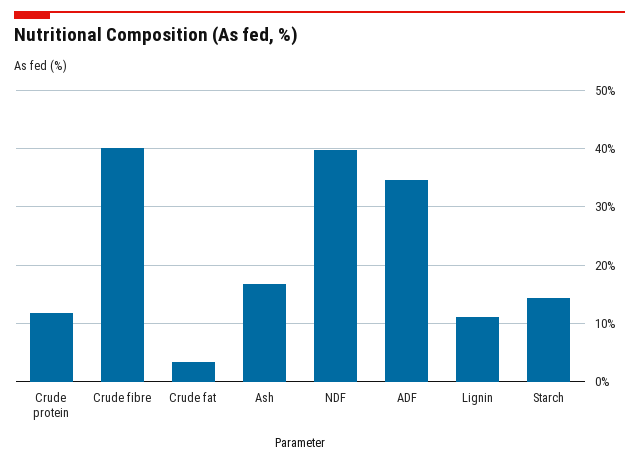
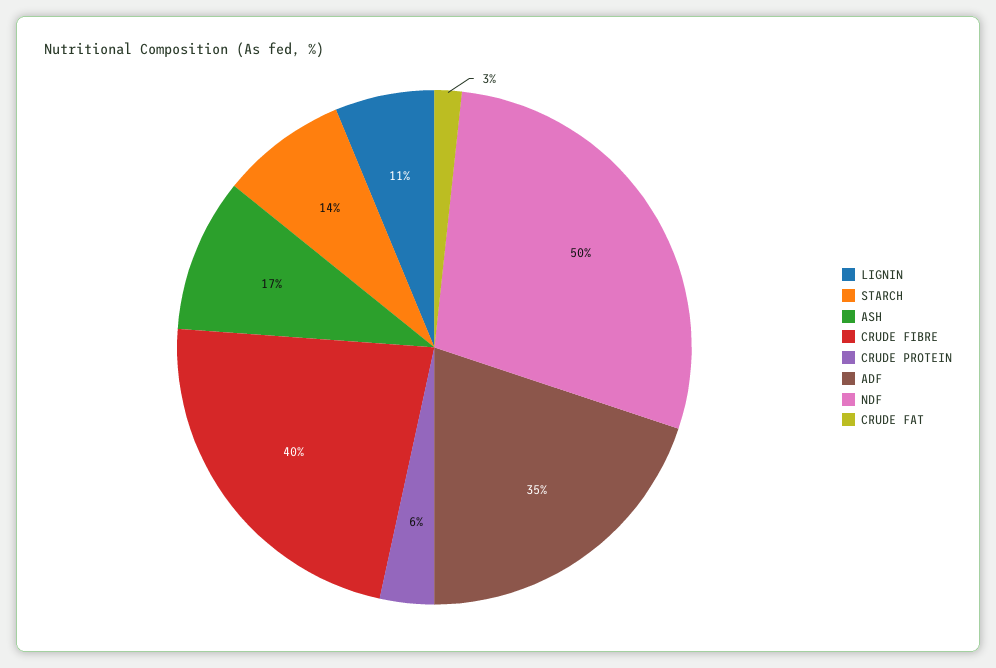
Crude protein: 12 -> 6
NDF: 40 -> 50

